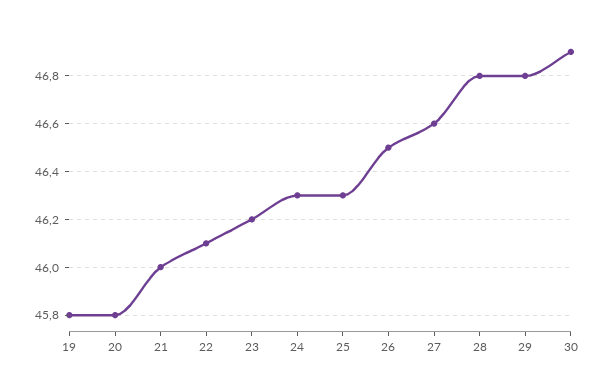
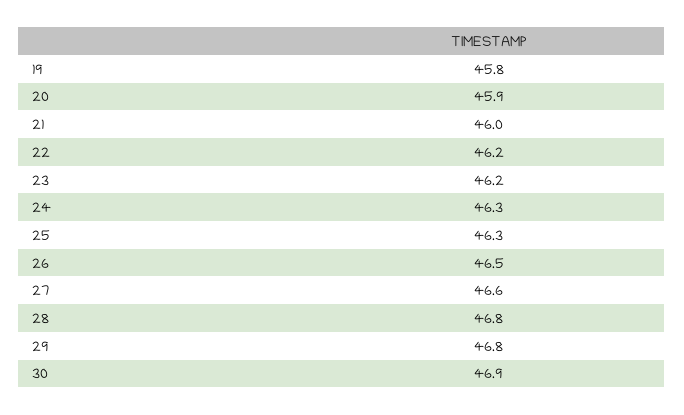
20: 45.8 -> 45.9
22: 46.1 -> 46.2

